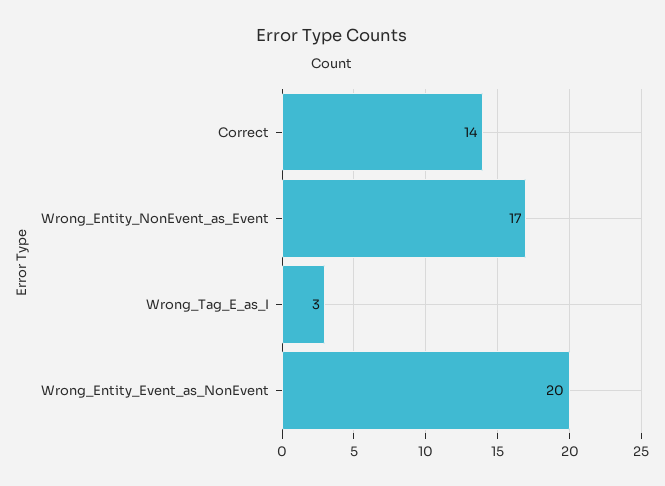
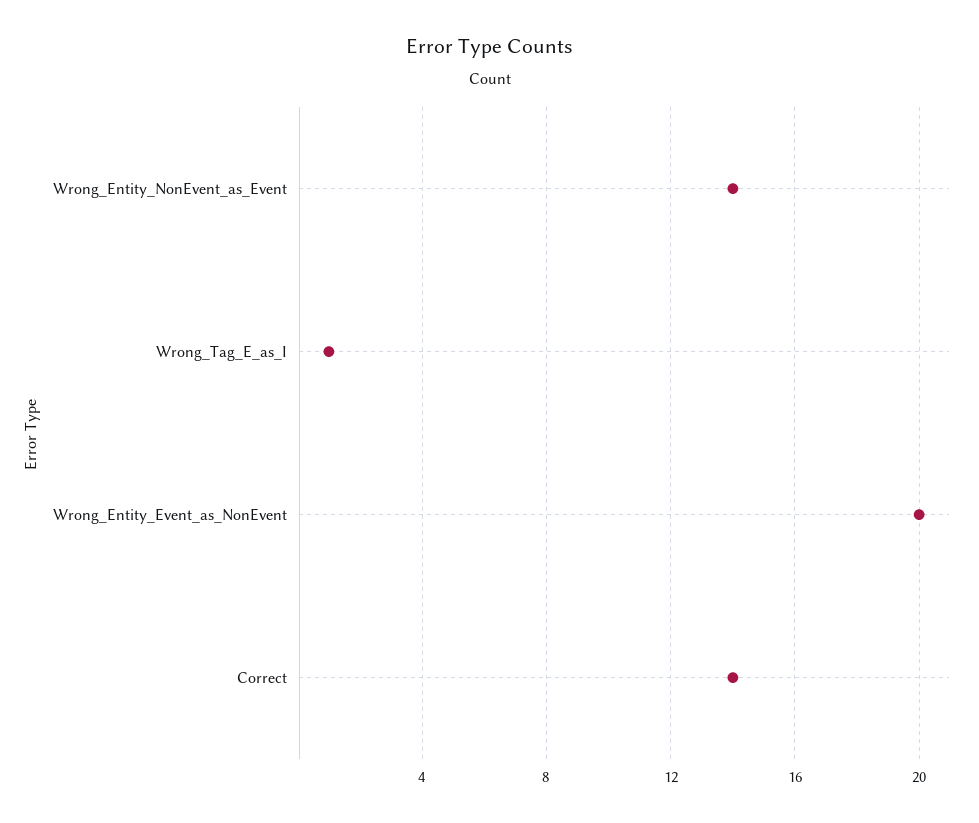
Wrong_Entity_NonEvent_as_Event: 17 -> 14
Wrong_Tag_E_as_I: 3 -> 1

